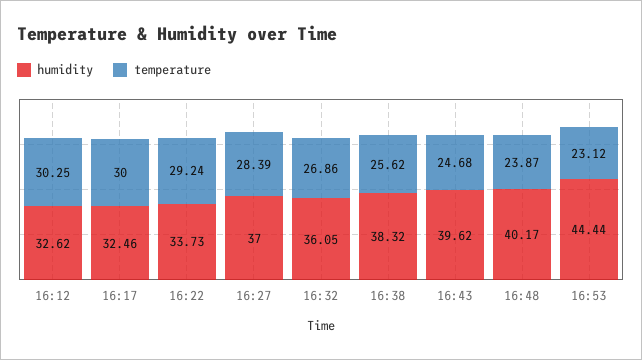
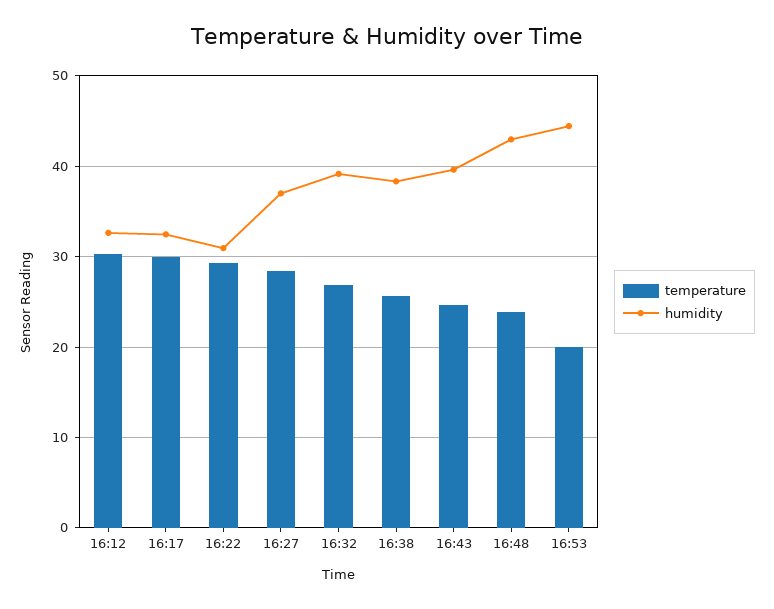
humidity, 16:22: 33.73 -> 31
humidity, 16:32: 36.05 -> 39
humidity, 16:48: 40.17 -> 43
temperature, 16:53: 23.12 -> 20

